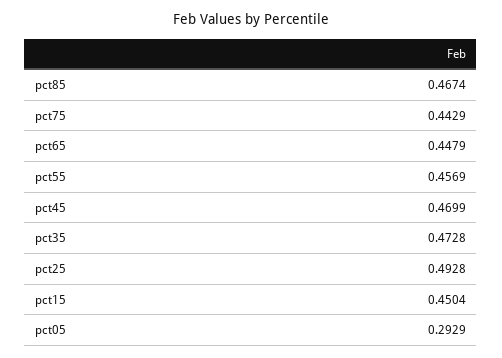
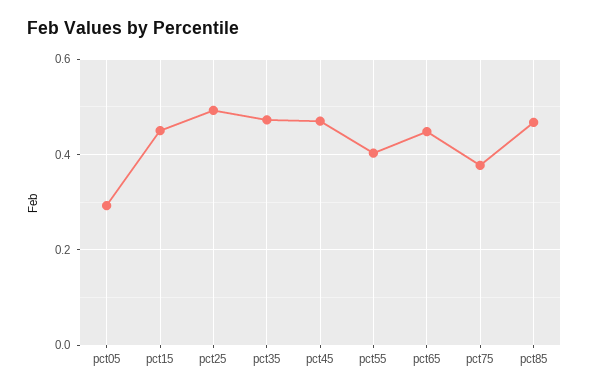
pct75: 0.4429 -> 0.38
pct55: 0.4569 -> 0.4

